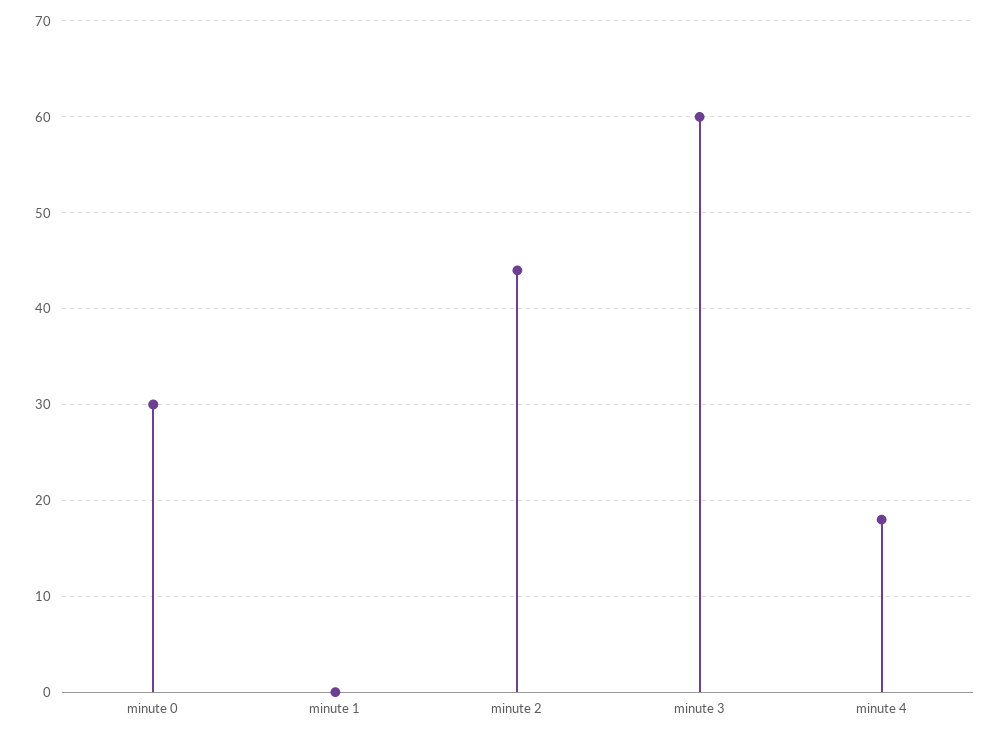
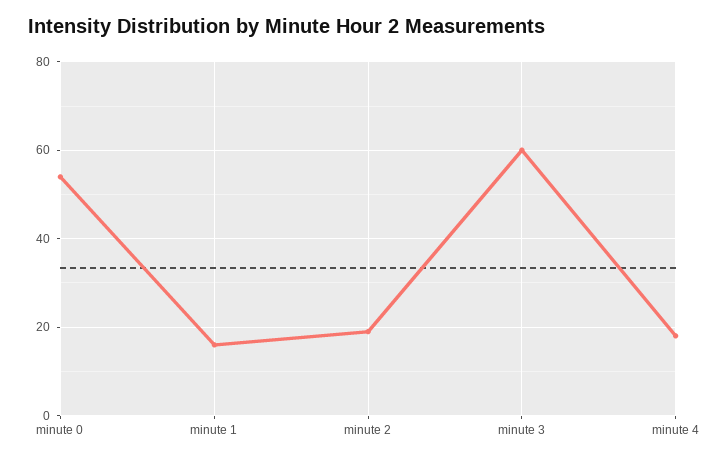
minute 0: 30 -> 55
minute 1: 0 -> 15
minute 2: 44 -> 20

